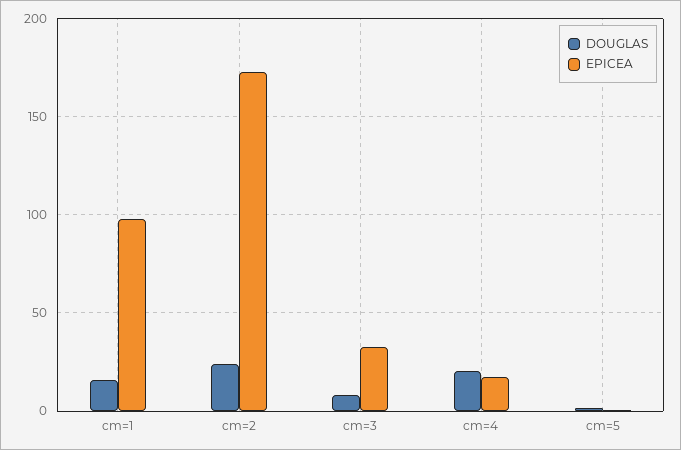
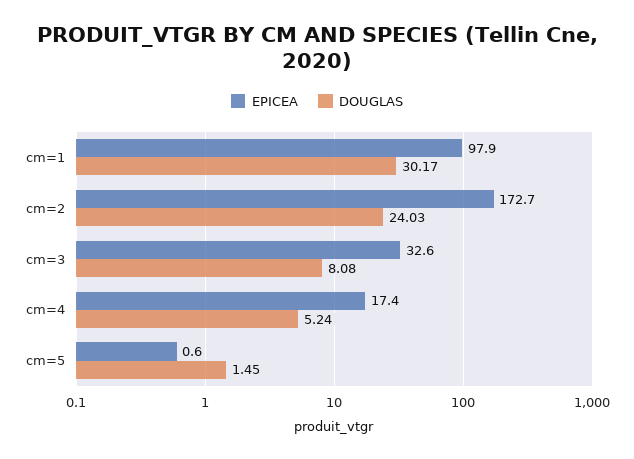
DOUGLAS, cm=1: 15 -> 30.17
DOUGLAS, cm=4: 20 -> 5.24

